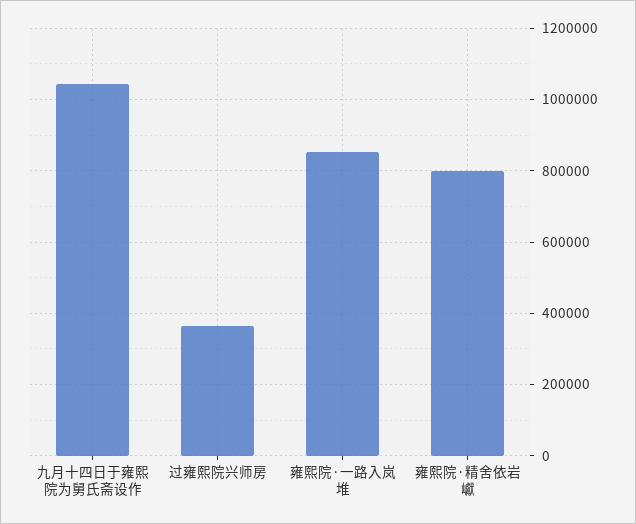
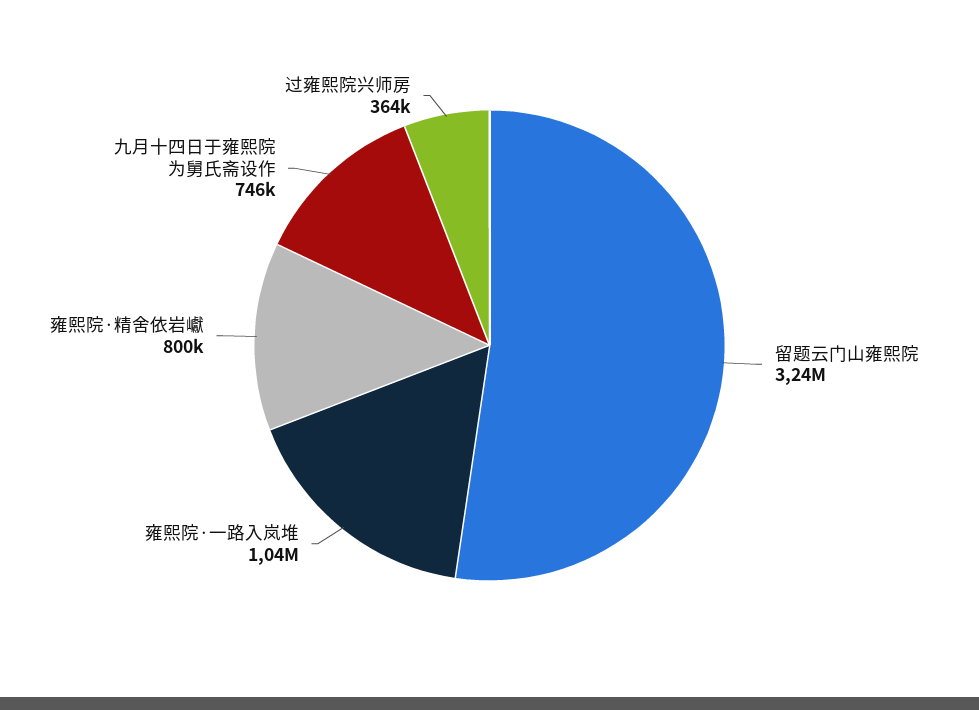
九月十四日于雍熙院为舅氏斋设作: 1040000 -> 746000
雍熙院·一路入岚堆: 860000 -> 1040000
留题云门山雍熙院: none -> 3240000

